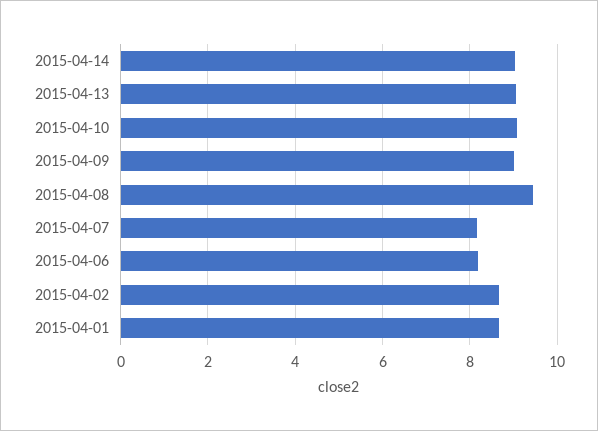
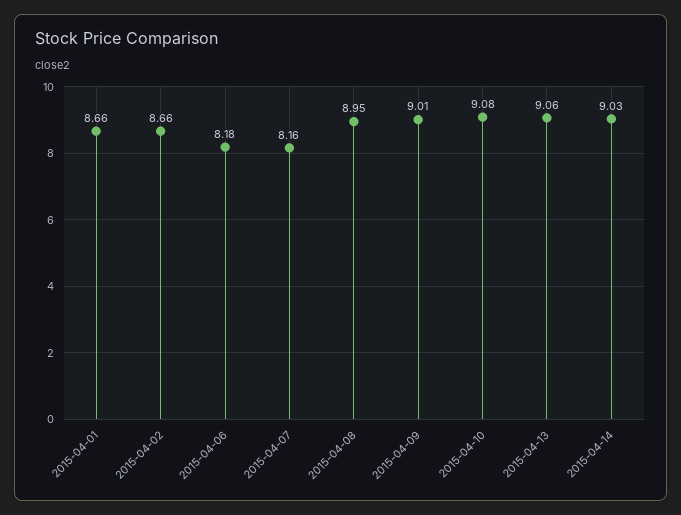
2015-04-08: 9.4 -> 8.95

